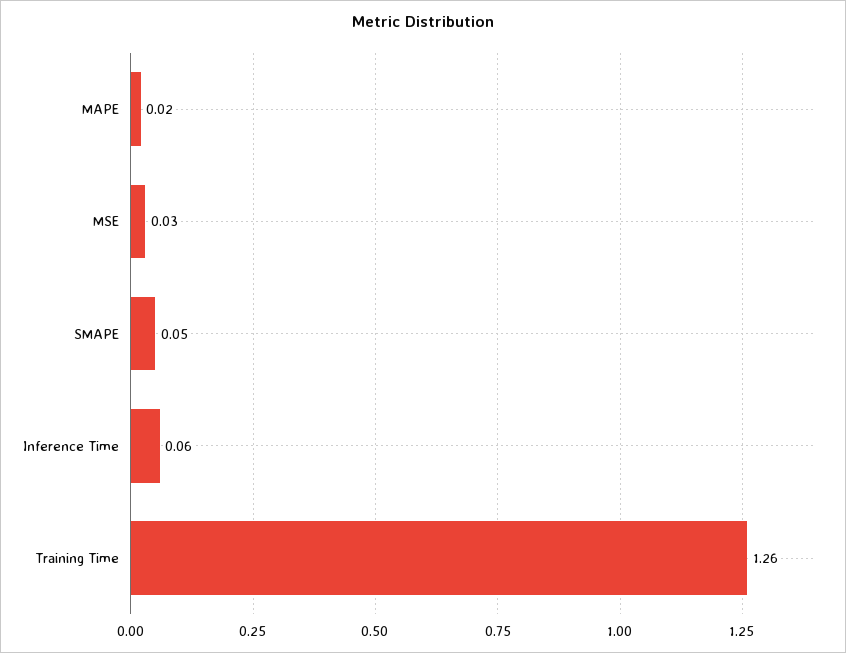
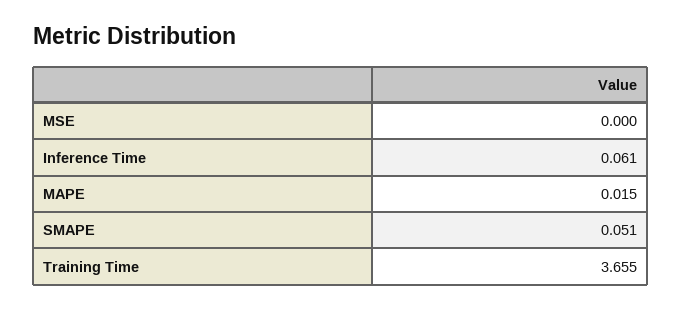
MSE: 0.03 -> 0
Training Time: 1.26 -> 3.655

